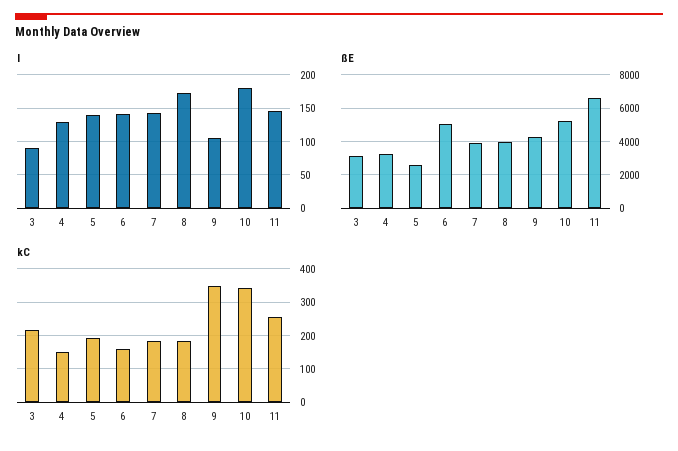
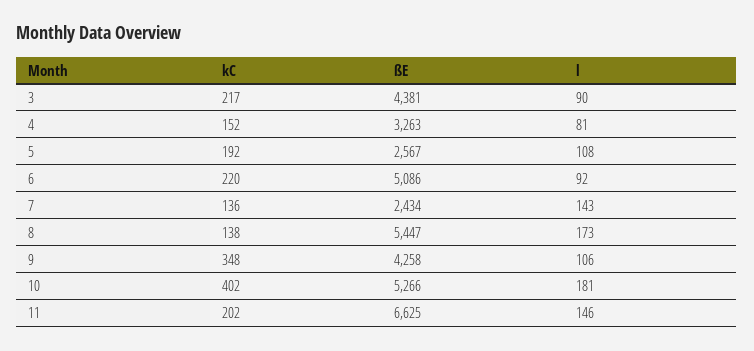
l, 4: 130 -> 81
l, 5: 140 -> 108
l, 6: 140 -> 92
ßE, 3: 3000 -> 4381
ßE, 7: 4000 -> 2434
ßE, 8: 4000 -> 5447
kC, 6: 160 -> 220
kC, 7: 180 -> 136
kC, 8: 180 -> 138
kC, 10: 340 -> 402
kC, 11: 260 -> 202

